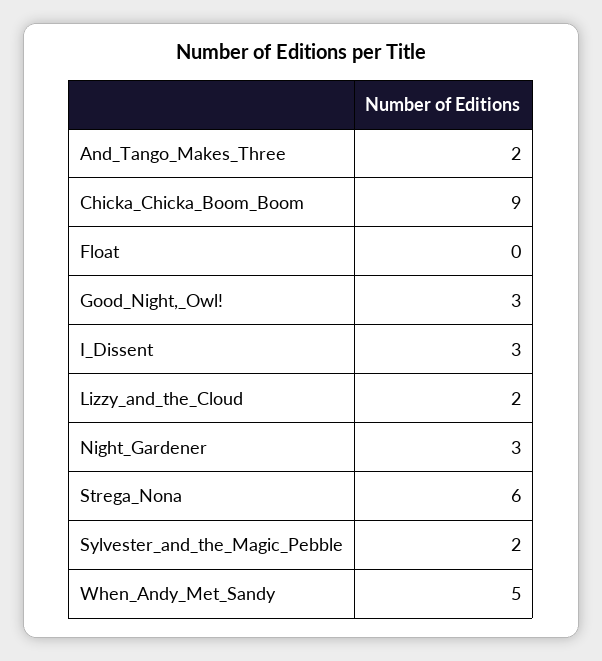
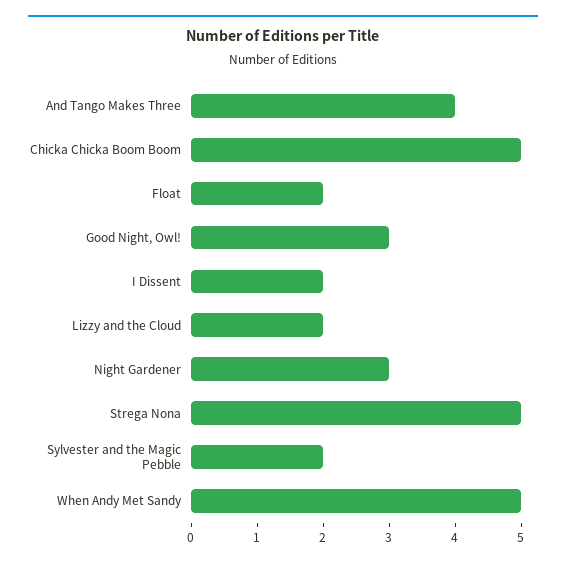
And_Tango_Makes_Three: 2 -> 4
Chicka_Chicka_Boom_Boom: 9 -> 5
Float: 0 -> 2
I_Dissent: 3 -> 2
Strega_Nona: 6 -> 5

